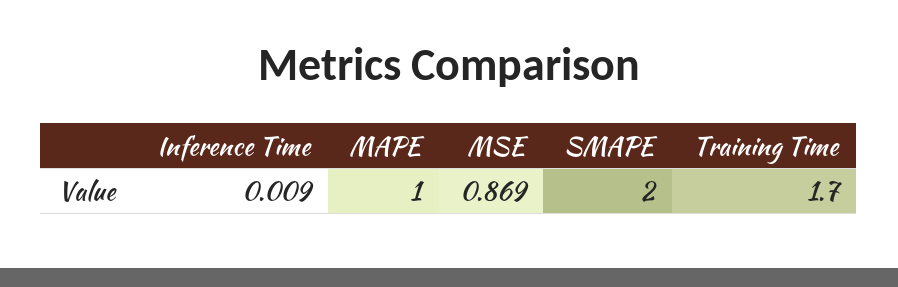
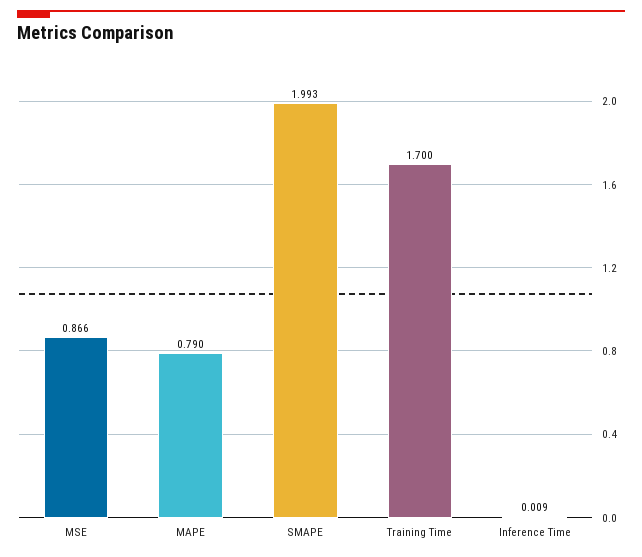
MAPE: 1 -> 0.79
MSE: 0.869 -> 0.866
SMAPE: 2 -> 1.993

